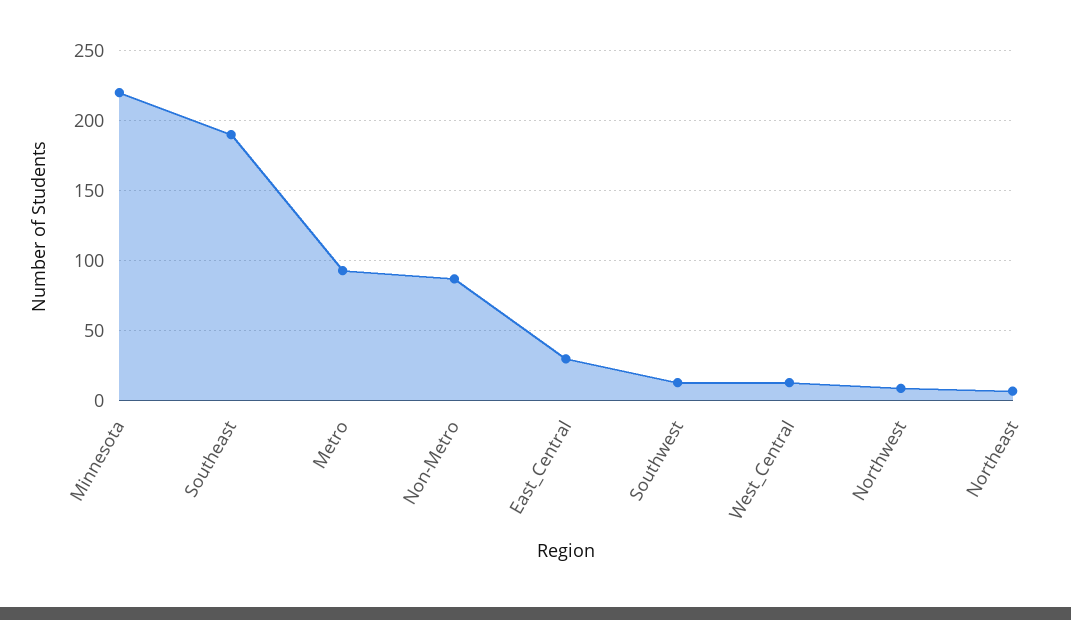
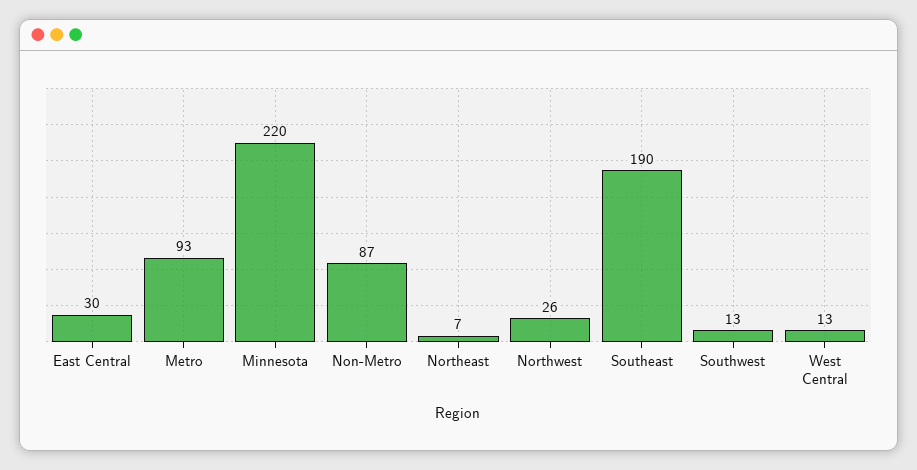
Northwest: 10 -> 26

